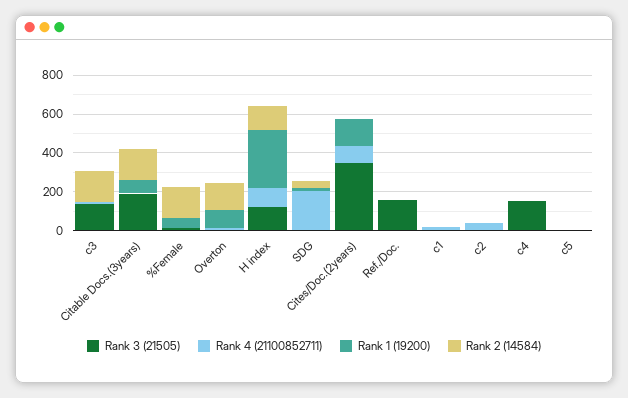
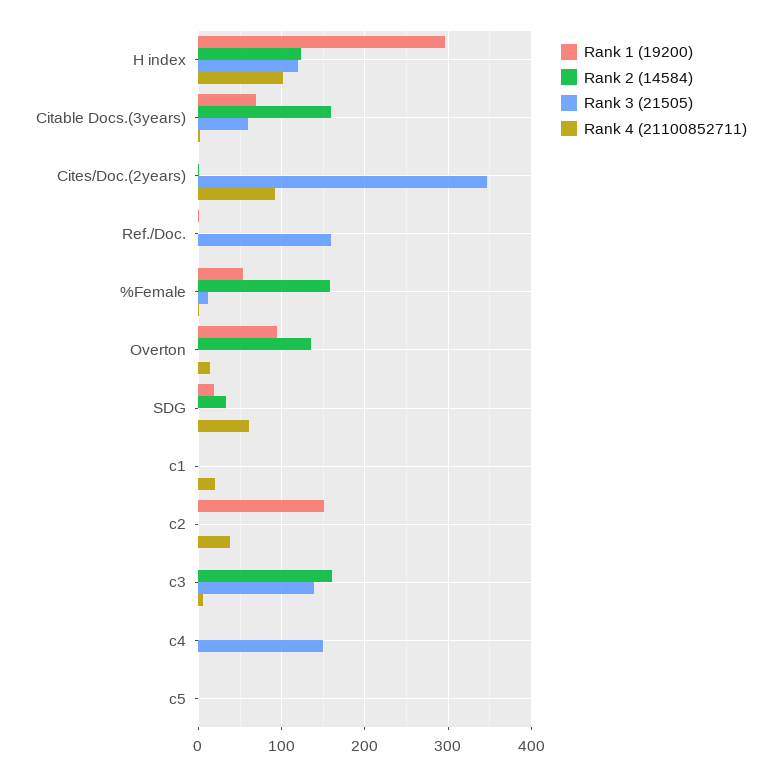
Rank 3 (21505), Citable Docs.(3years): 200 -> 60
Rank 4 (21100852711), SDG: 200 -> 60
Rank 1 (19200), Cites/Doc.(2years): 150 -> 0
Rank 1 (19200), c2: 0 -> 150

